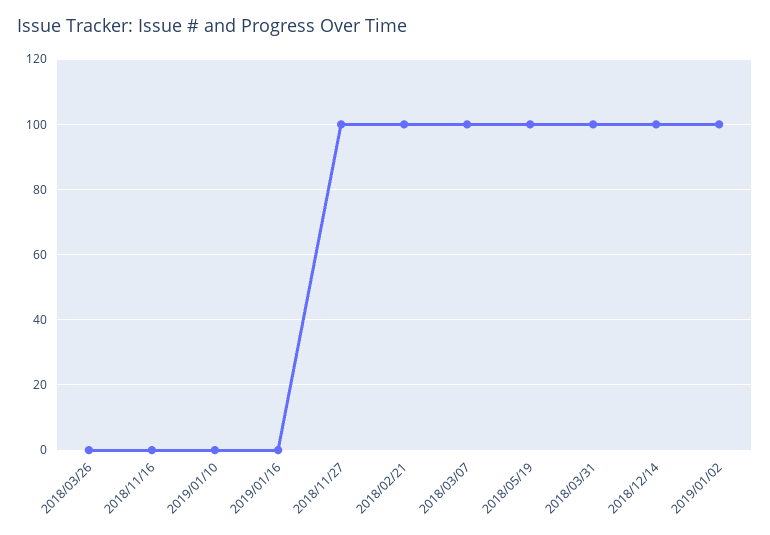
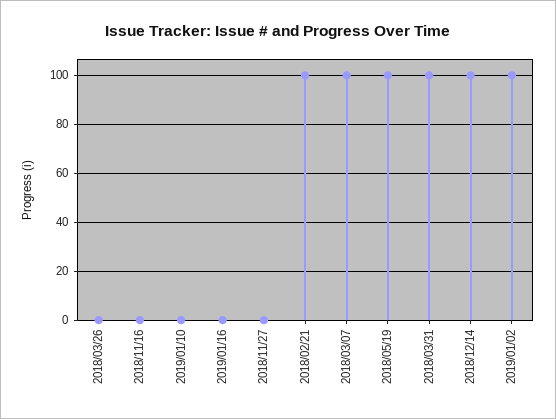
2018/11/27: 100 -> 0

